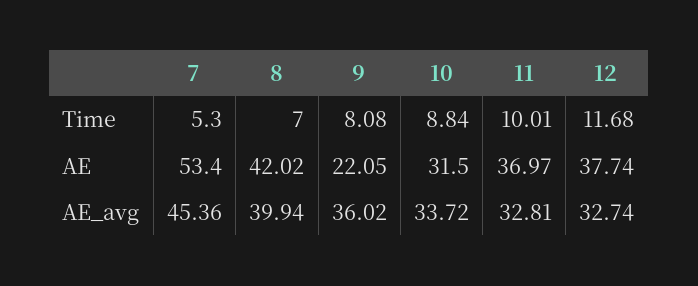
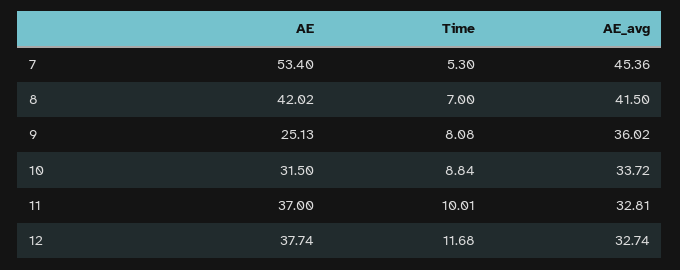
9, AE: 22.05 -> 25.13
11, AE: 36.97 -> 37
8, AE_avg: 39.94 -> 41.5

